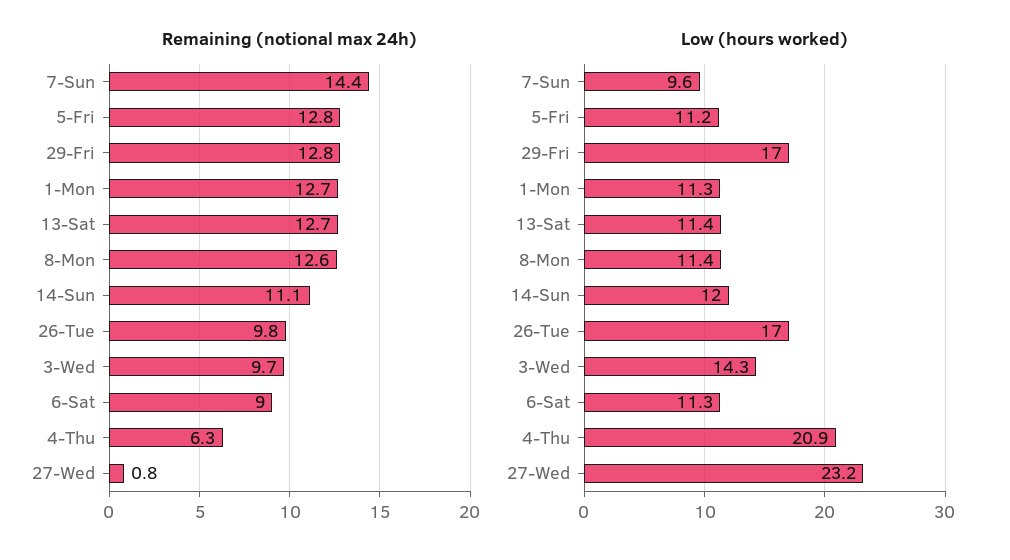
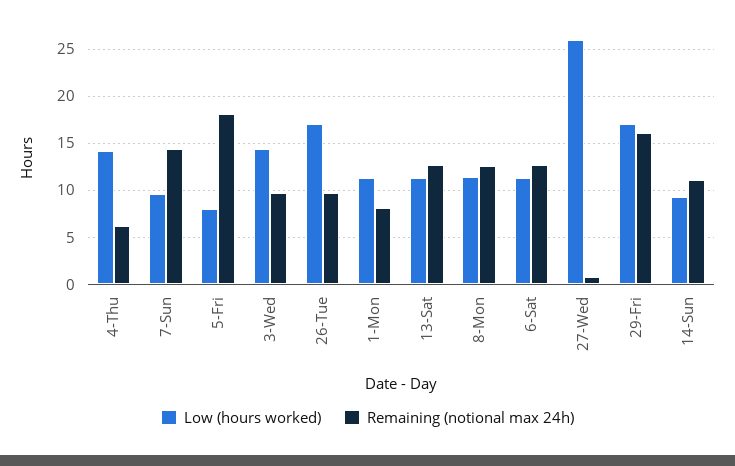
Remaining (notional max 24h), 5-Fri: 12.8 -> 18
Remaining (notional max 24h), 29-Fri: 12.8 -> 16
Remaining (notional max 24h), 1-Mon: 12.7 -> 8
Remaining (notional max 24h), 6-Sat: 9 -> 13
Low (hours worked), 5-Fri: 11.2 -> 8
Low (hours worked), 14-Sun: 12 -> 9
Low (hours worked), 4-Thu: 20.9 -> 14
Low (hours worked), 27-Wed: 23.2 -> 26

